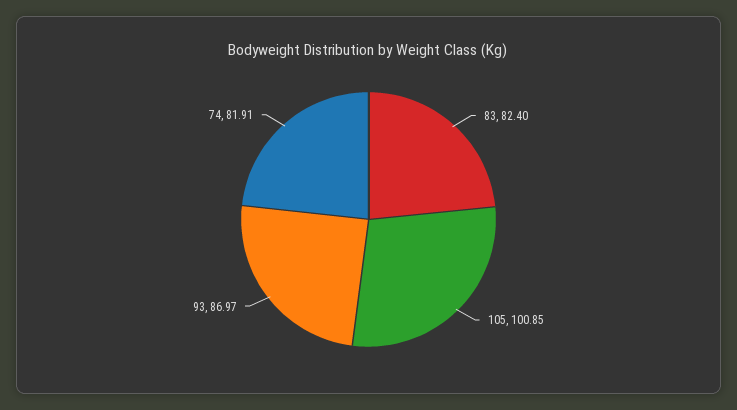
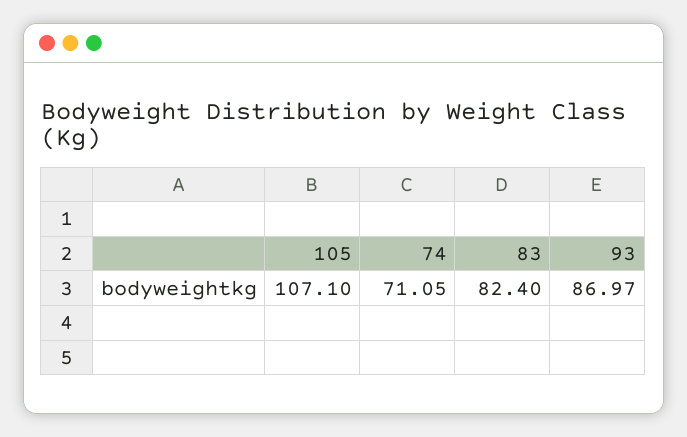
105: 100.85 -> 107.1
74: 81.91 -> 71.05

